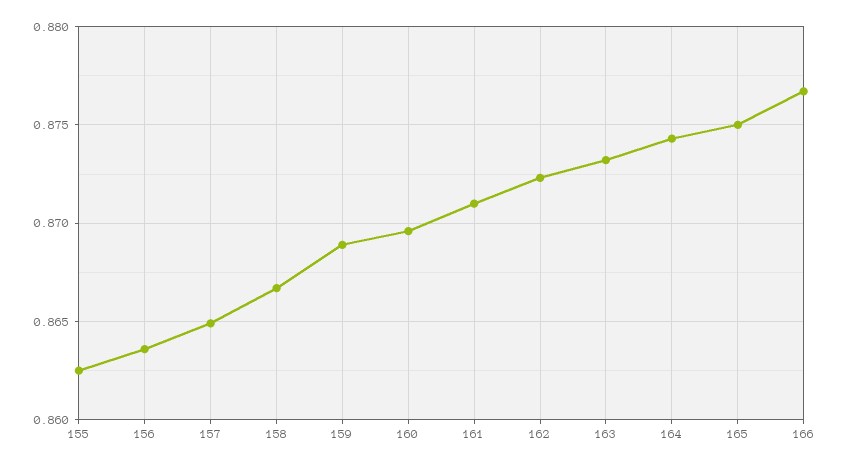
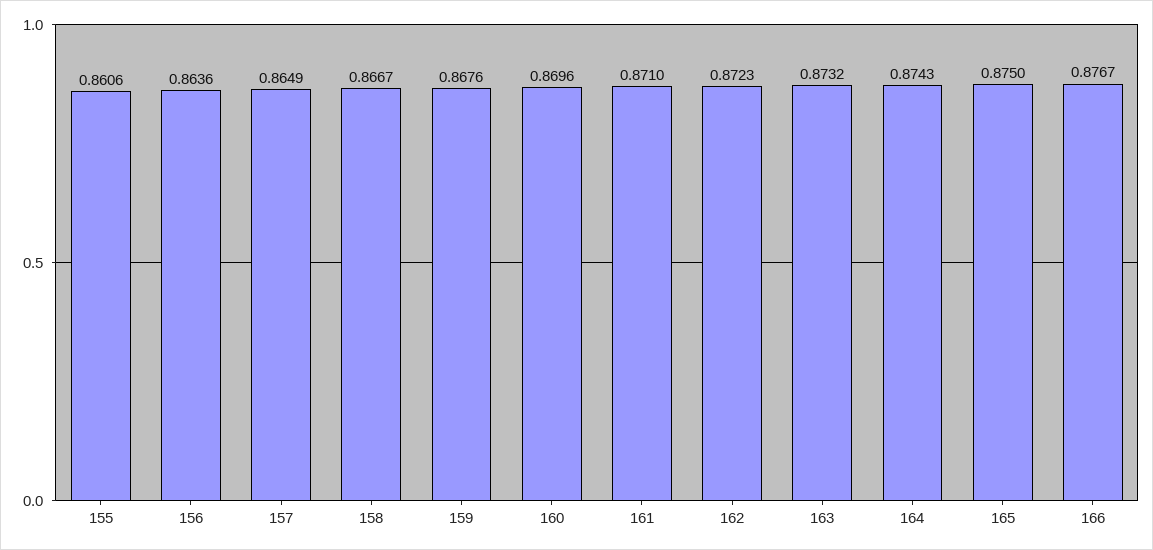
155: 0.8625 -> 0.8606
159: 0.869 -> 0.8676

